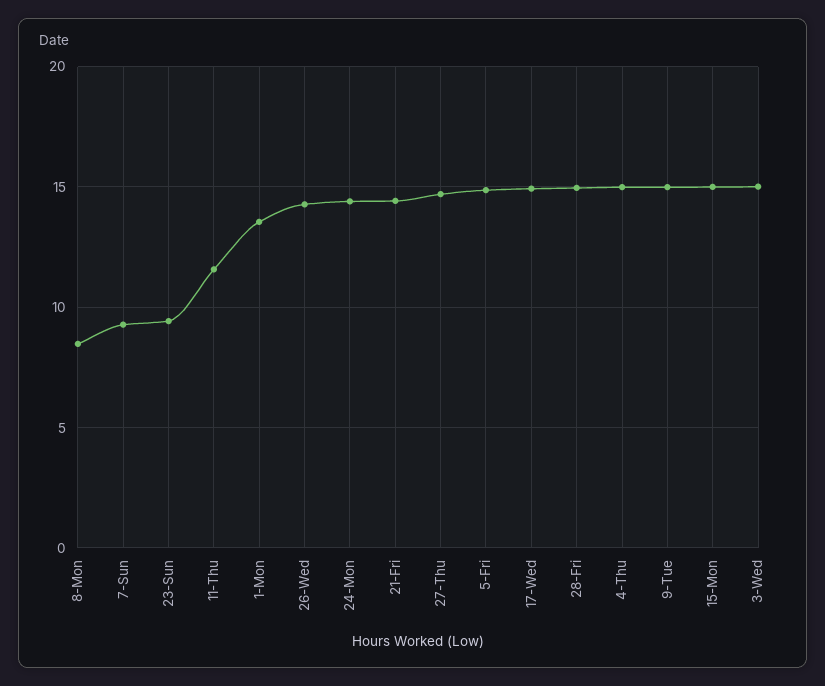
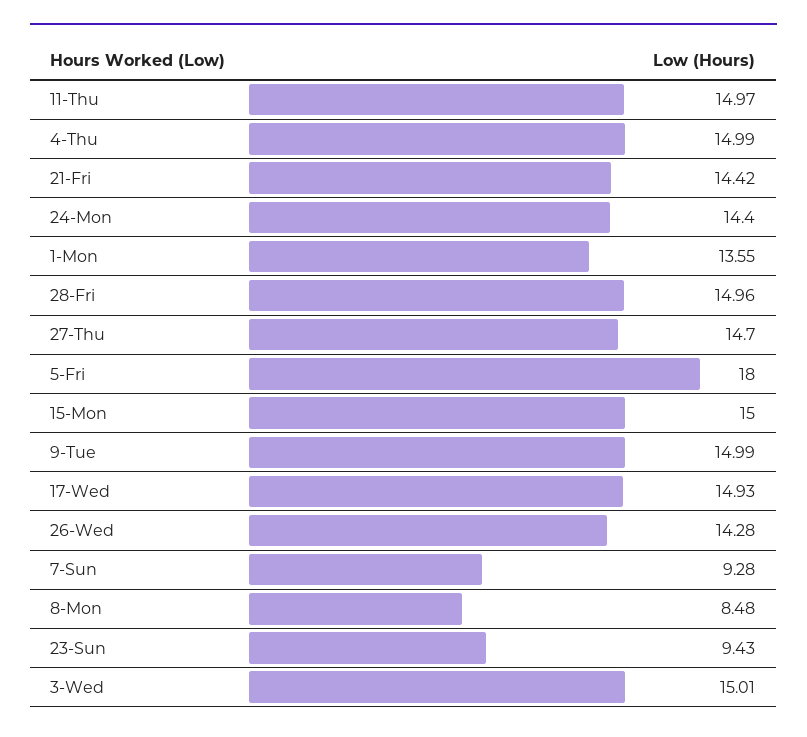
11-Thu: 11.5 -> 14.97
5-Fri: 15 -> 18

